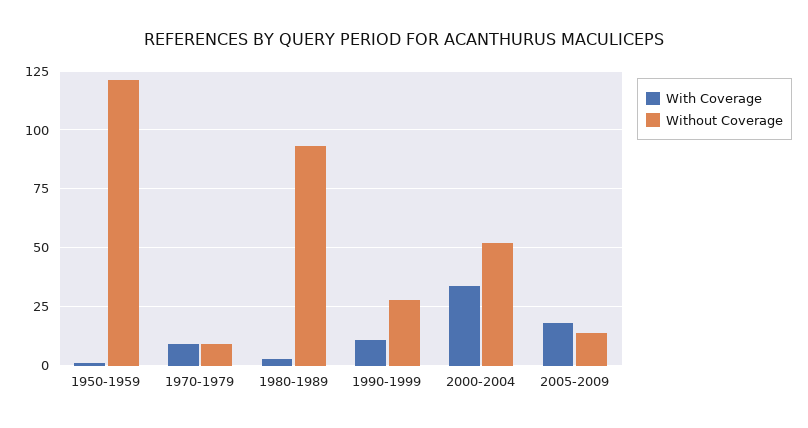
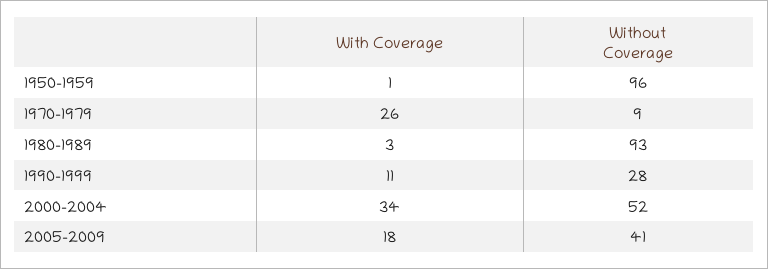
Without Coverage, 1950-1959: 120 -> 96
With Coverage, 1970-1979: 10 -> 26
Without Coverage, 2005-2009: 15 -> 41

